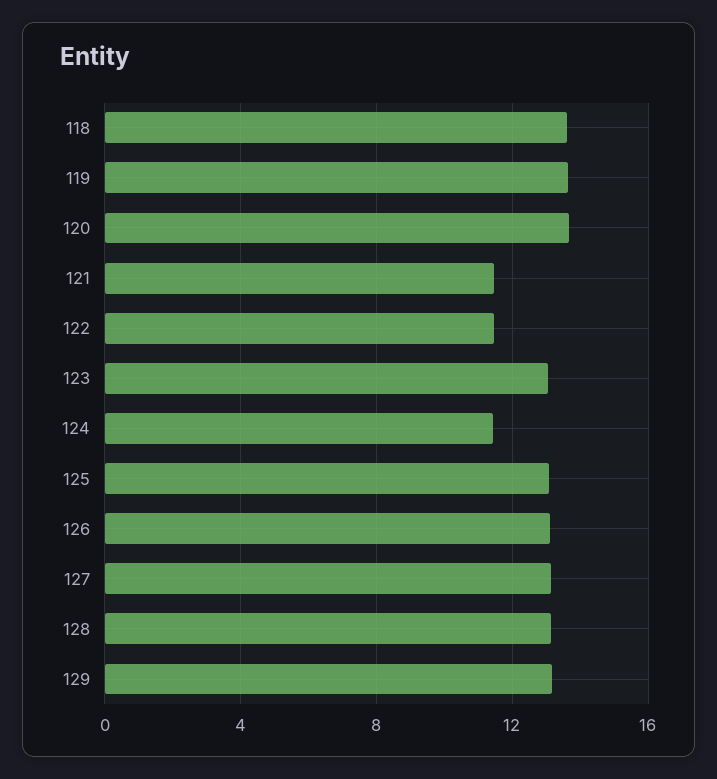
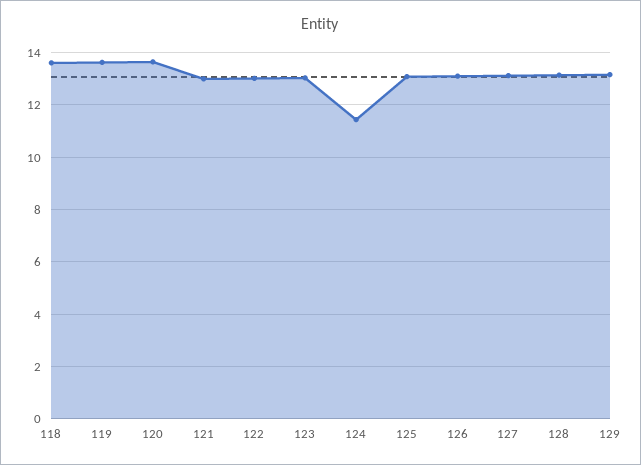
121: 11.5 -> 13
122: 11.5 -> 13

